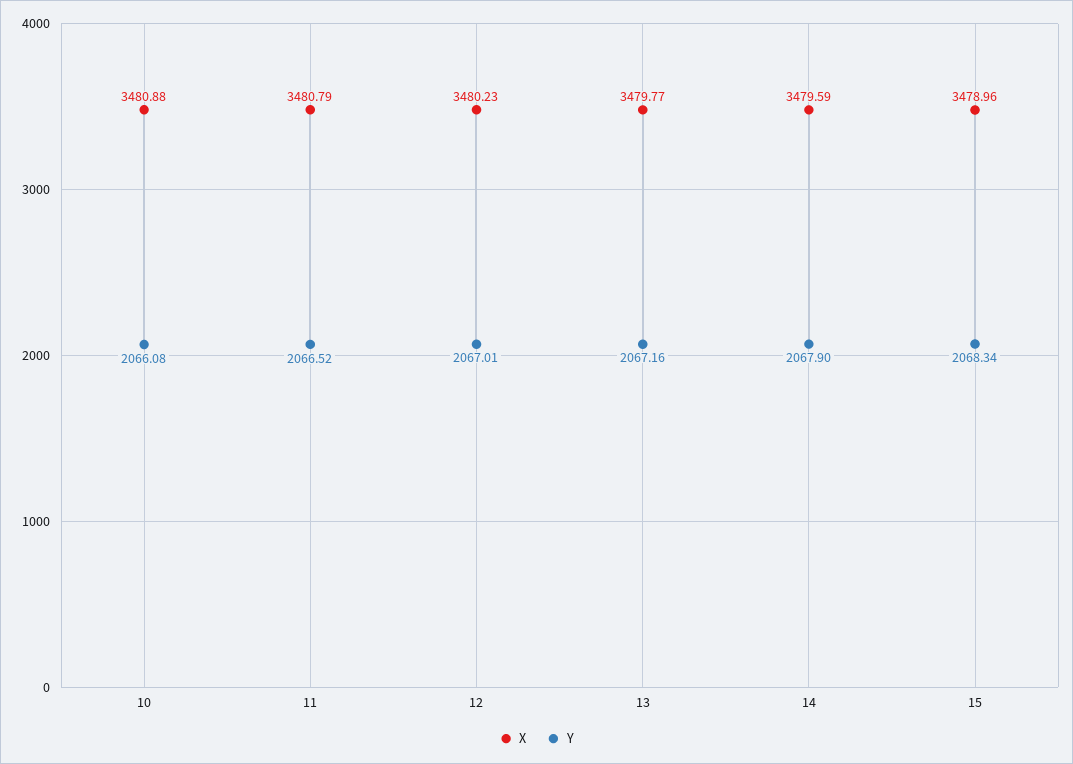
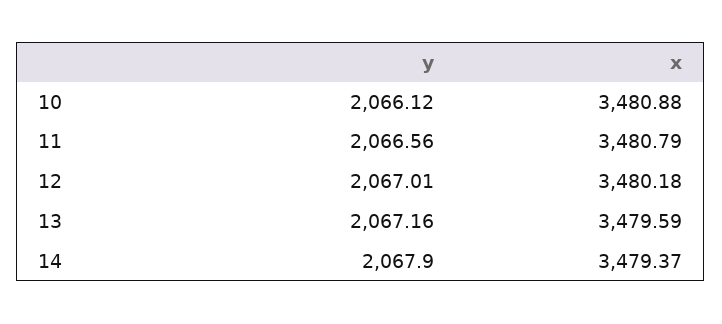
Y, 10: 2066.08 -> 2066.12
Y, 11: 2066.52 -> 2066.56
X, 12: 3480.23 -> 3480.18
X, 13: 3479.77 -> 3479.59
X, 14: 3479.59 -> 3479.37
X, 15: 3478.96 -> none
Y, 15: 2068.34 -> none

